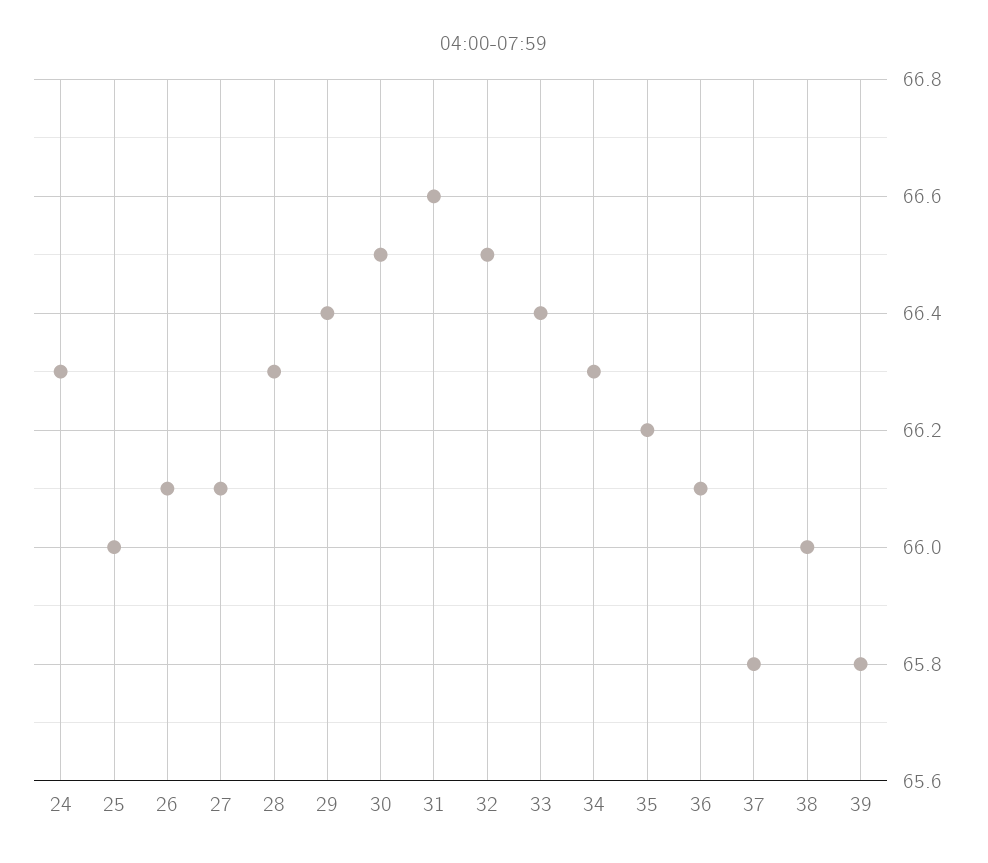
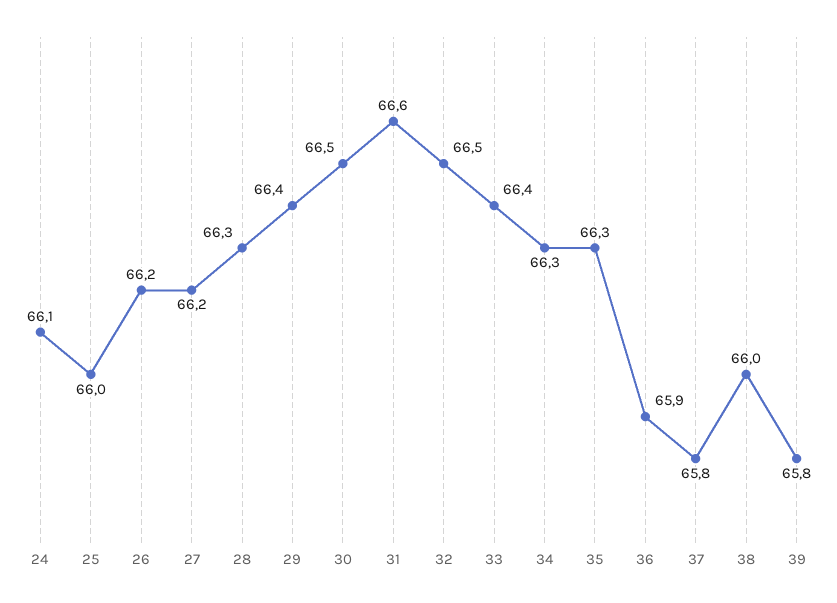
24: 66.3 -> 66.1
26: 66.1 -> 66.2
27: 66.1 -> 66.2
35: 66.2 -> 66.3
36: 66.1 -> 65.9

